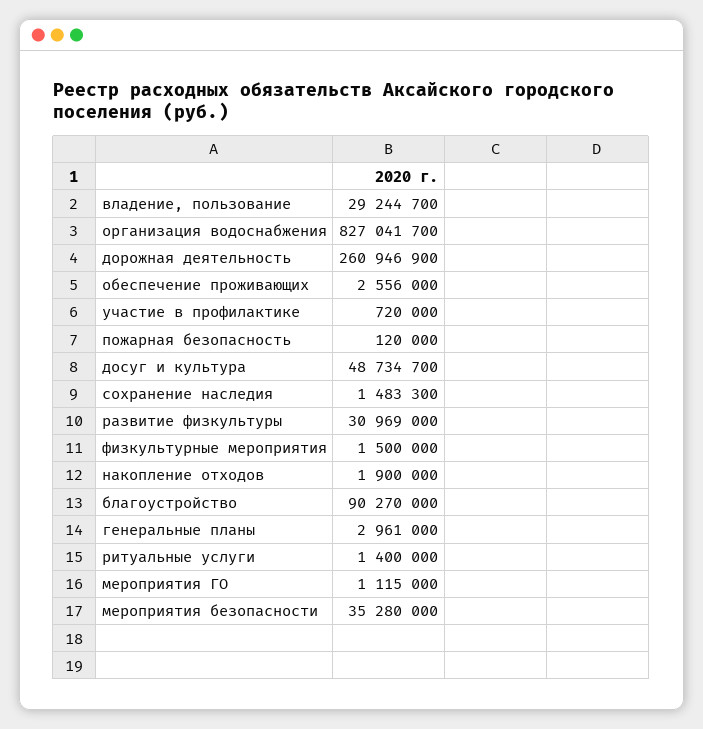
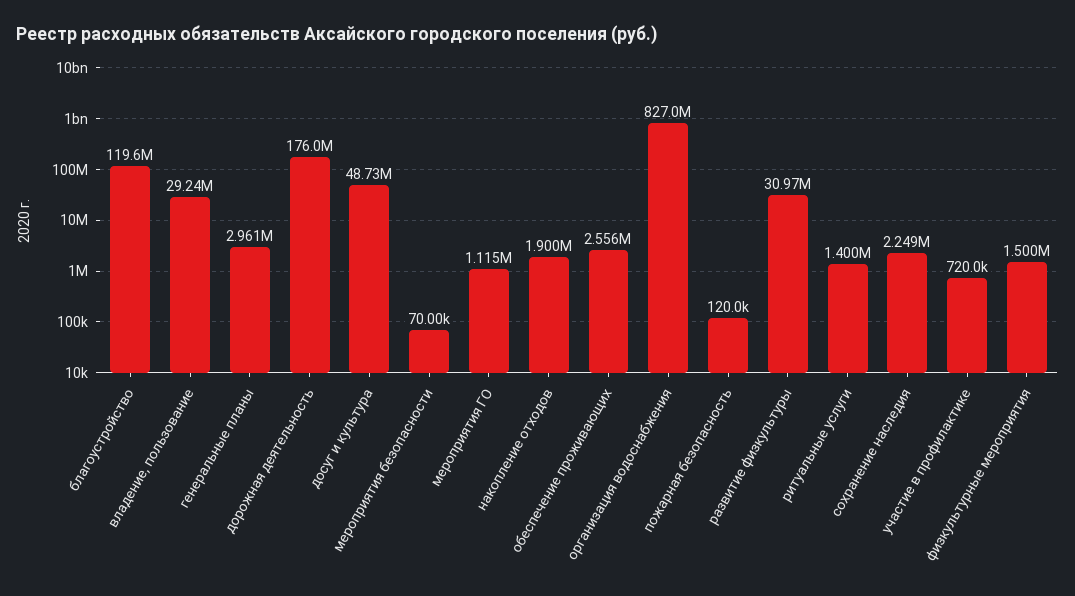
дорожная деятельность: 260946900 -> 176000000
сохранение наследия: 1483300 -> 2249000
благоустройство: 90270000 -> 119600000
мероприятия безопасности: 35280000 -> 70000

